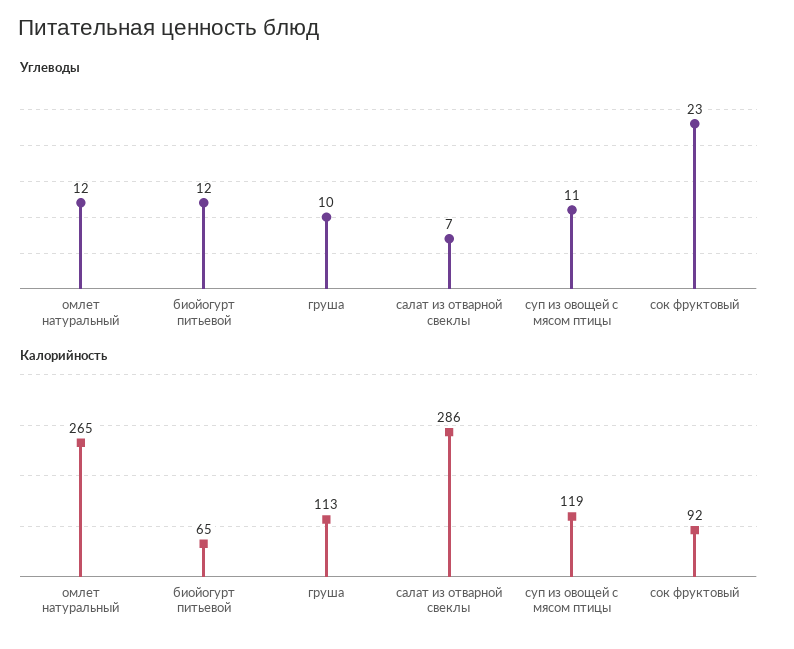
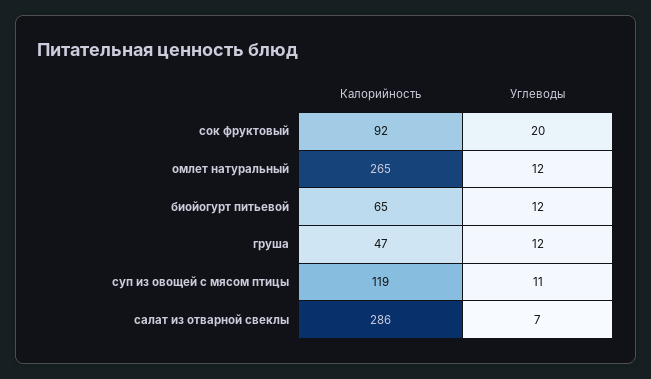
Углеводы, груша: 10 -> 12
Углеводы, сок фруктовый: 23 -> 20
Калорийность, груша: 113 -> 47

